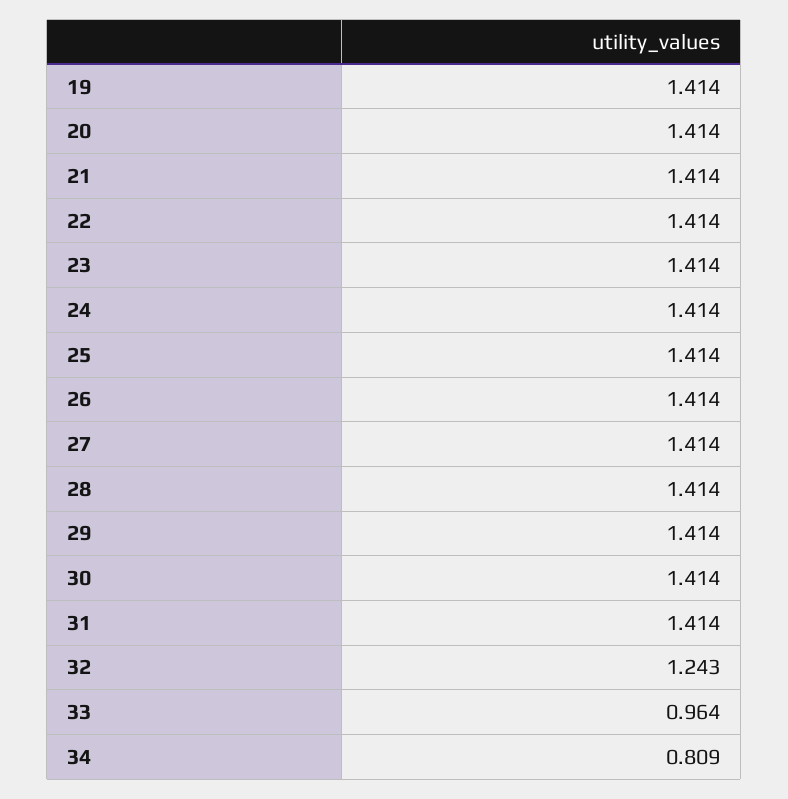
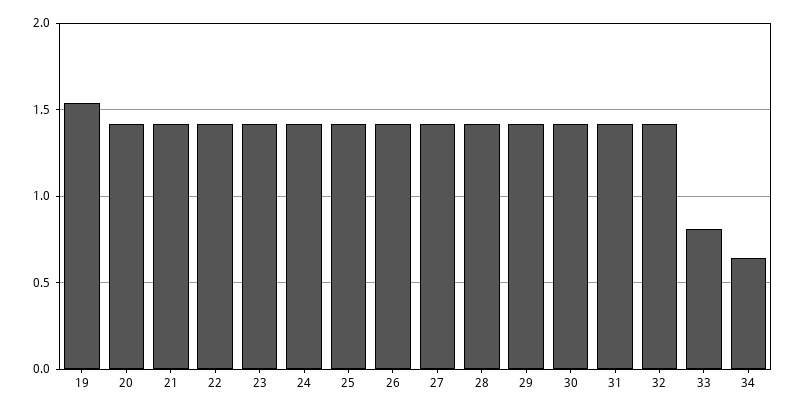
19: 1.414 -> 1.55
32: 1.243 -> 1.4
33: 0.964 -> 0.8
34: 0.809 -> 0.65

